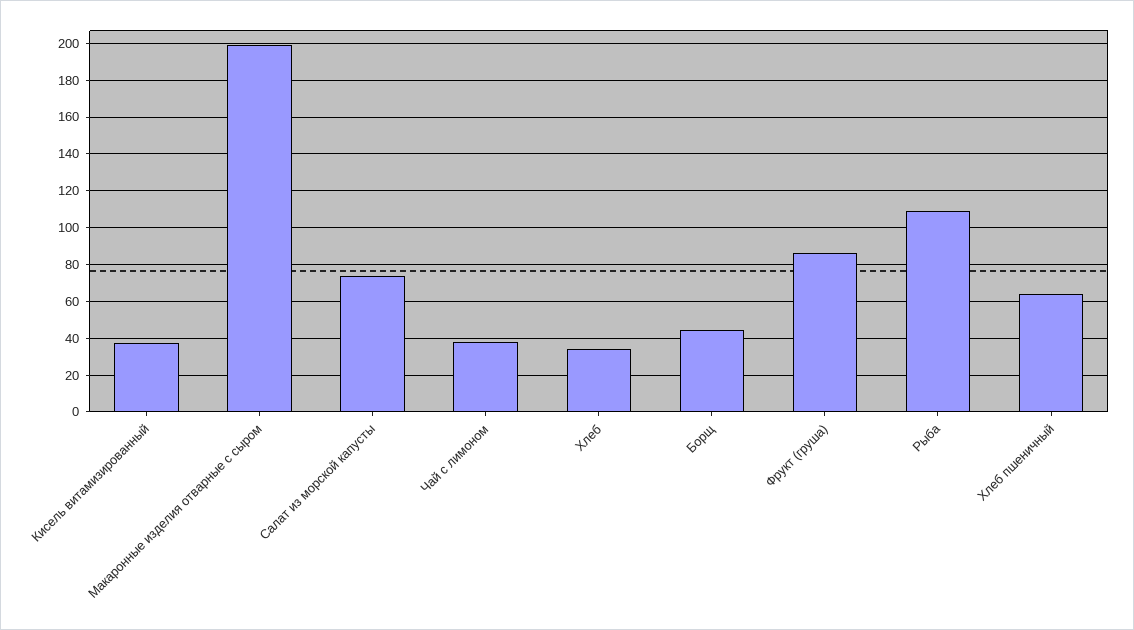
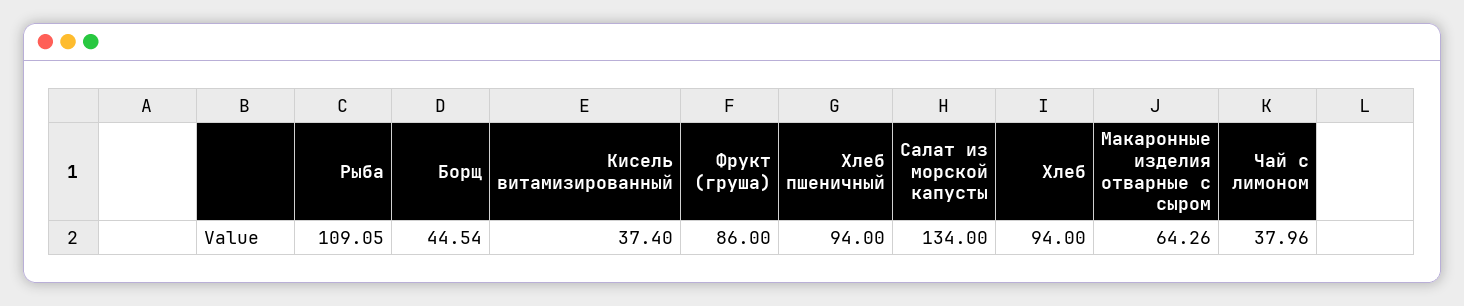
Макаронные изделия отварные с сыром: 200 -> 64.26
Салат из морской капусты: 75 -> 134
Хлеб: 35 -> 94
Хлеб пшеничный: 65 -> 94

